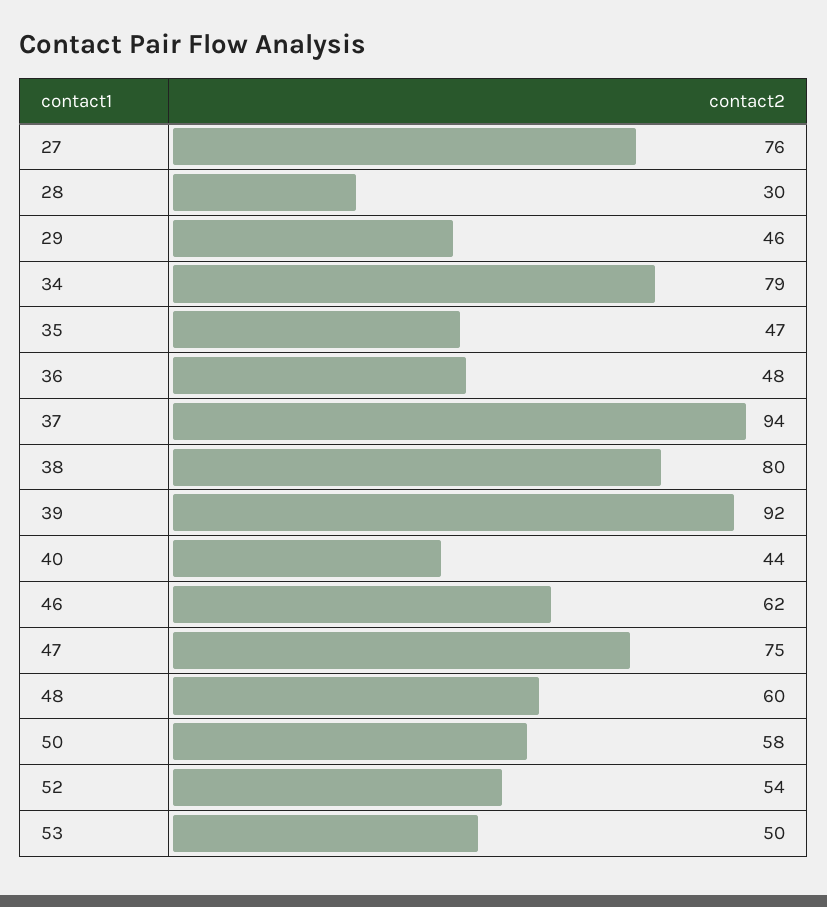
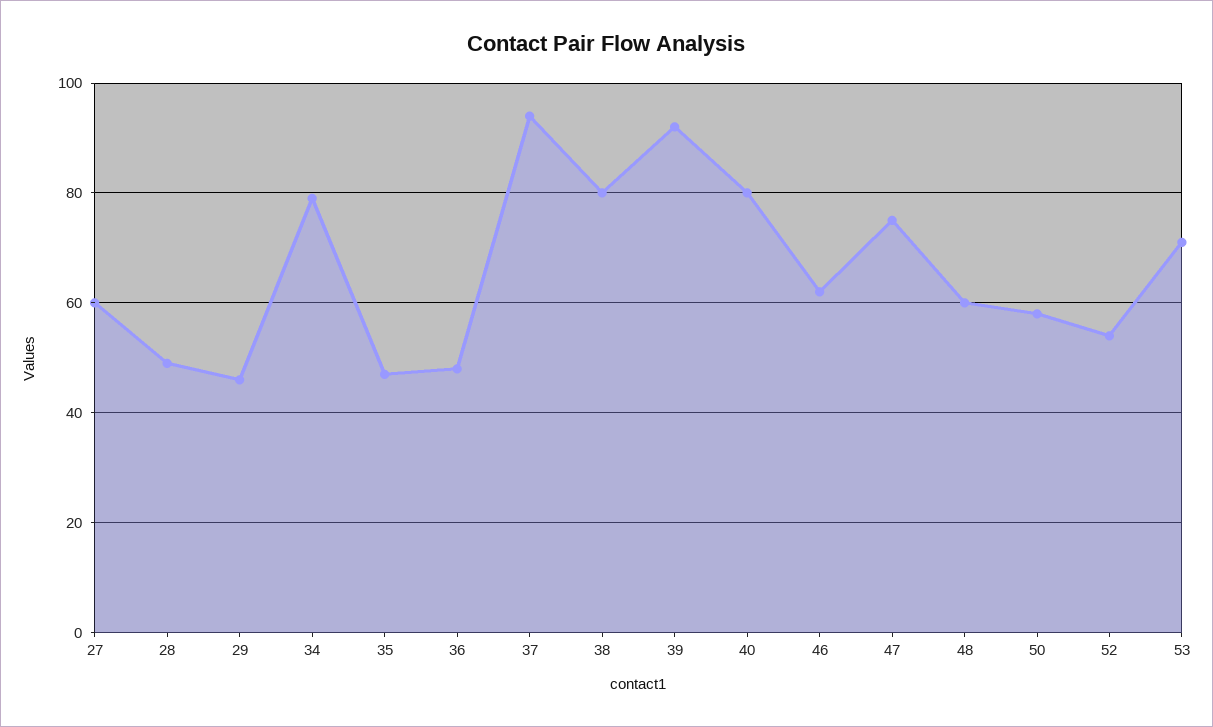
27: 76 -> 60
28: 30 -> 50
40: 44 -> 80
53: 50 -> 70

